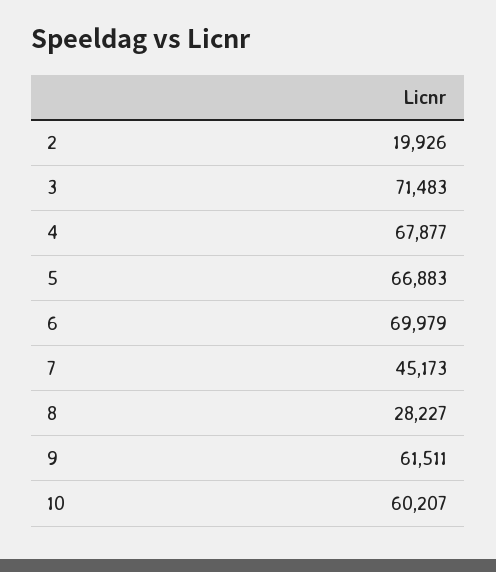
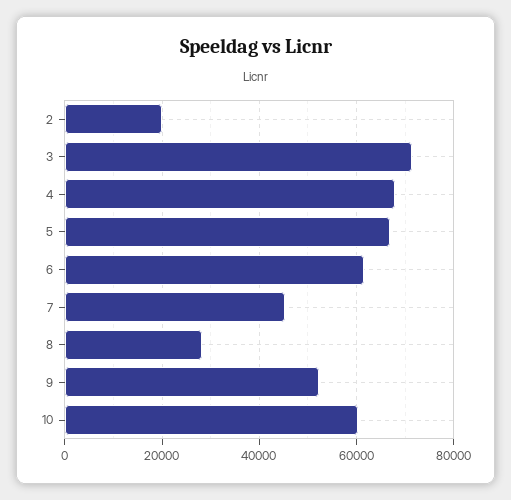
6: 69979 -> 62000
9: 61511 -> 52000

